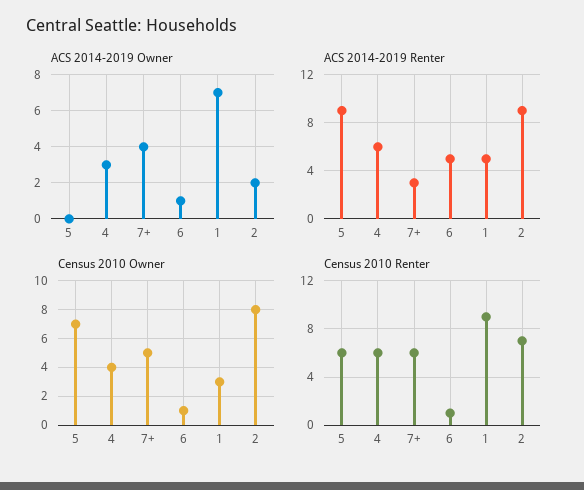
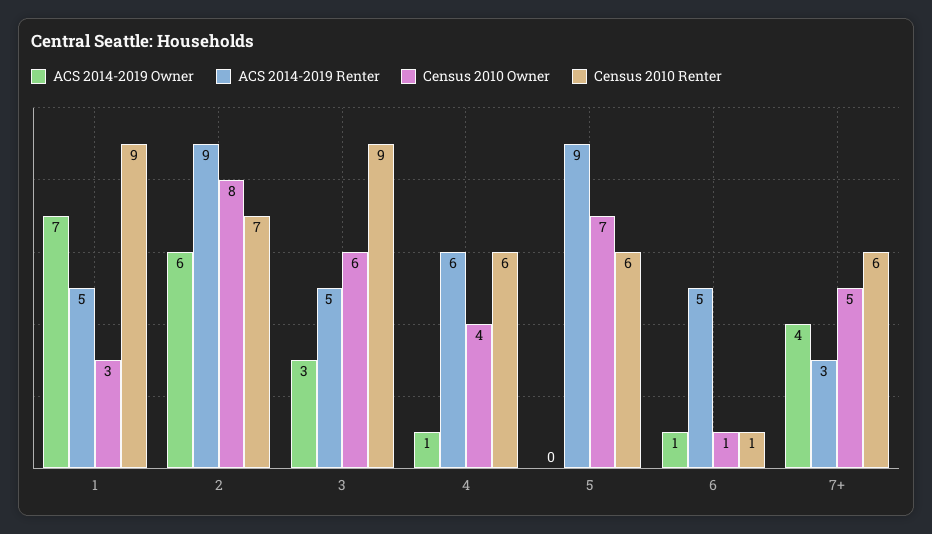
ACS 2014-2019 Owner, 4: 3 -> 1
ACS 2014-2019 Owner, 2: 2 -> 6
ACS 2014-2019 Owner, 3: none -> 3
ACS 2014-2019 Renter, 3: none -> 5
Census 2010 Owner, 3: none -> 6
Census 2010 Renter, 3: none -> 9

